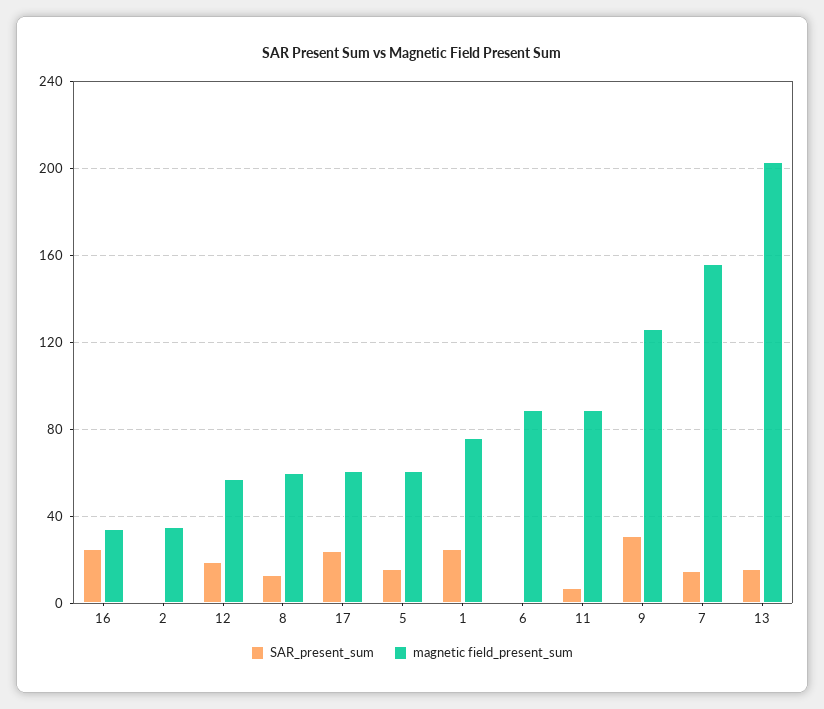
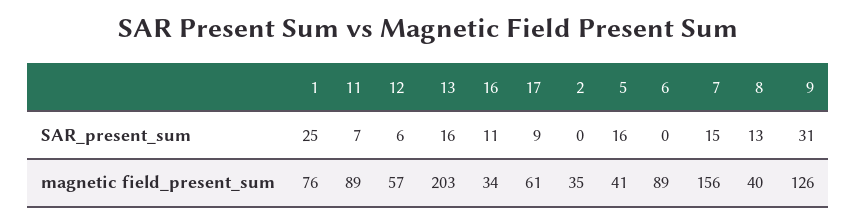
SAR_present_sum, 16: 25 -> 11
SAR_present_sum, 12: 20 -> 6
magnetic field_present_sum, 8: 60 -> 40
SAR_present_sum, 17: 25 -> 9
magnetic field_present_sum, 5: 60 -> 41

